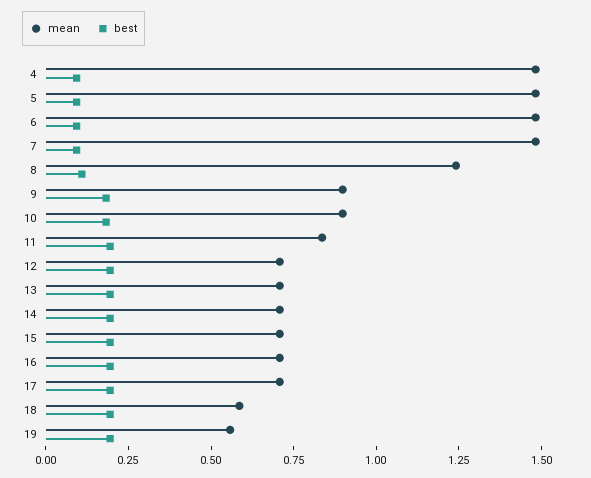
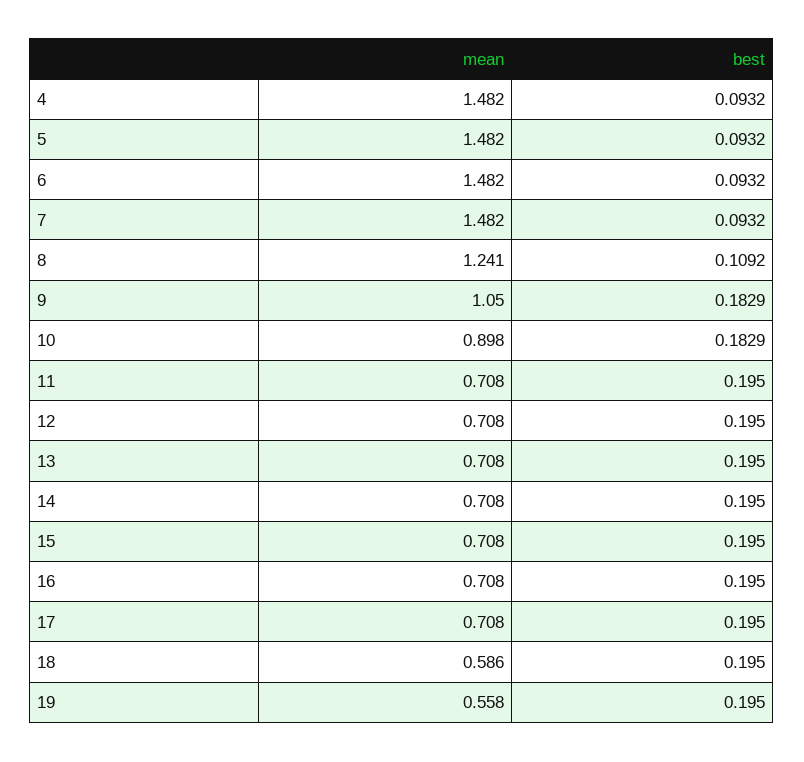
mean, 9: 0.9 -> 1.05
mean, 11: 0.85 -> 0.708

